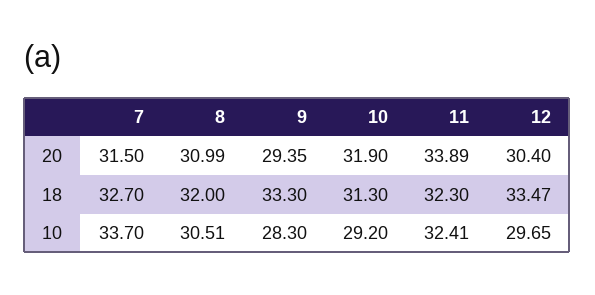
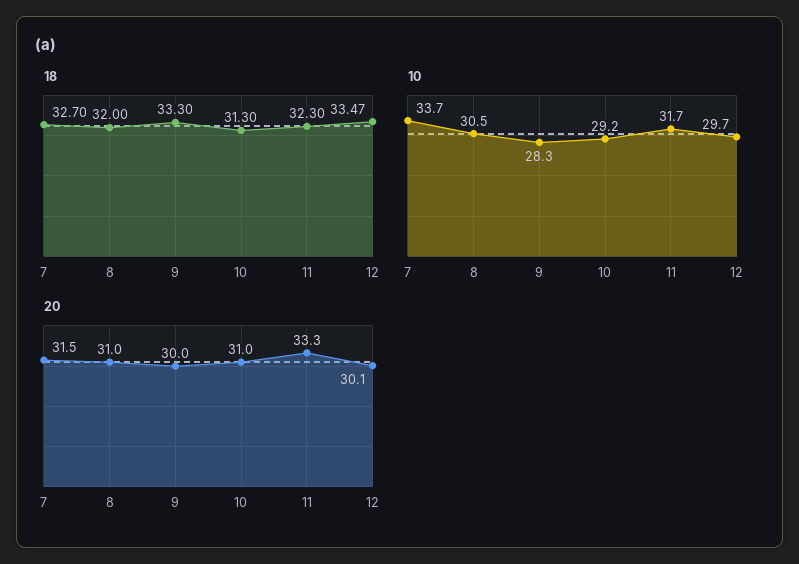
20, 9: 29.35 -> 30
20, 10: 31.9 -> 31
20, 11: 33.89 -> 33.3
20, 12: 30.4 -> 30.1
10, 11: 32.41 -> 31.7

